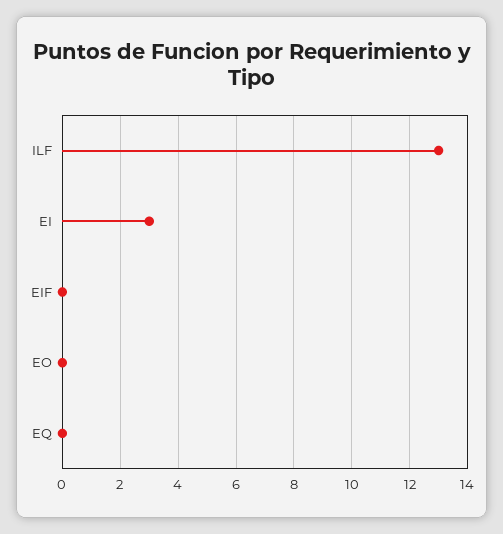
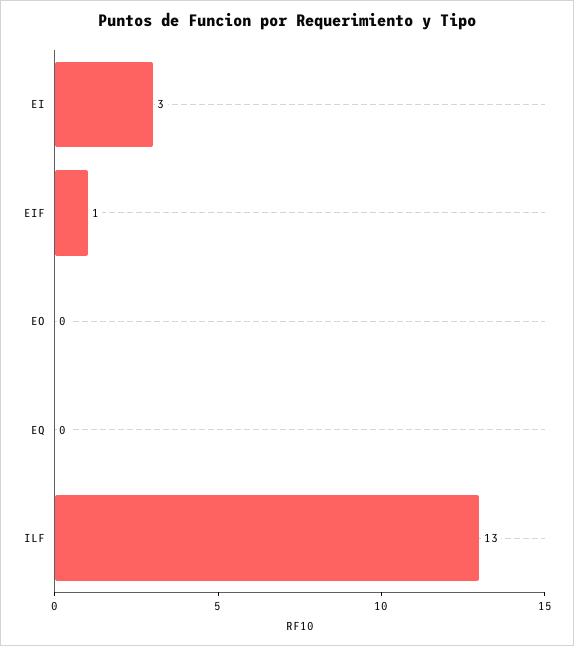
EIF: 0 -> 1

